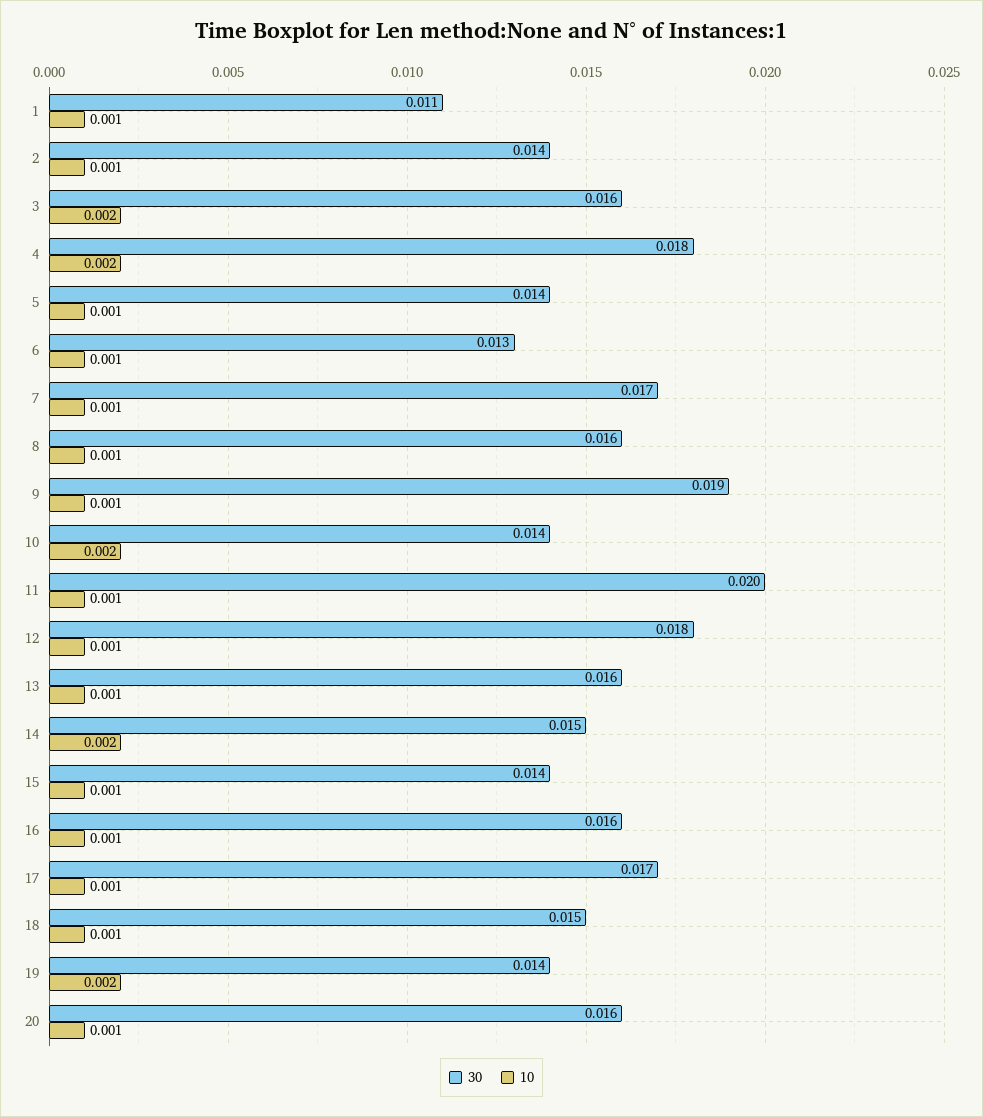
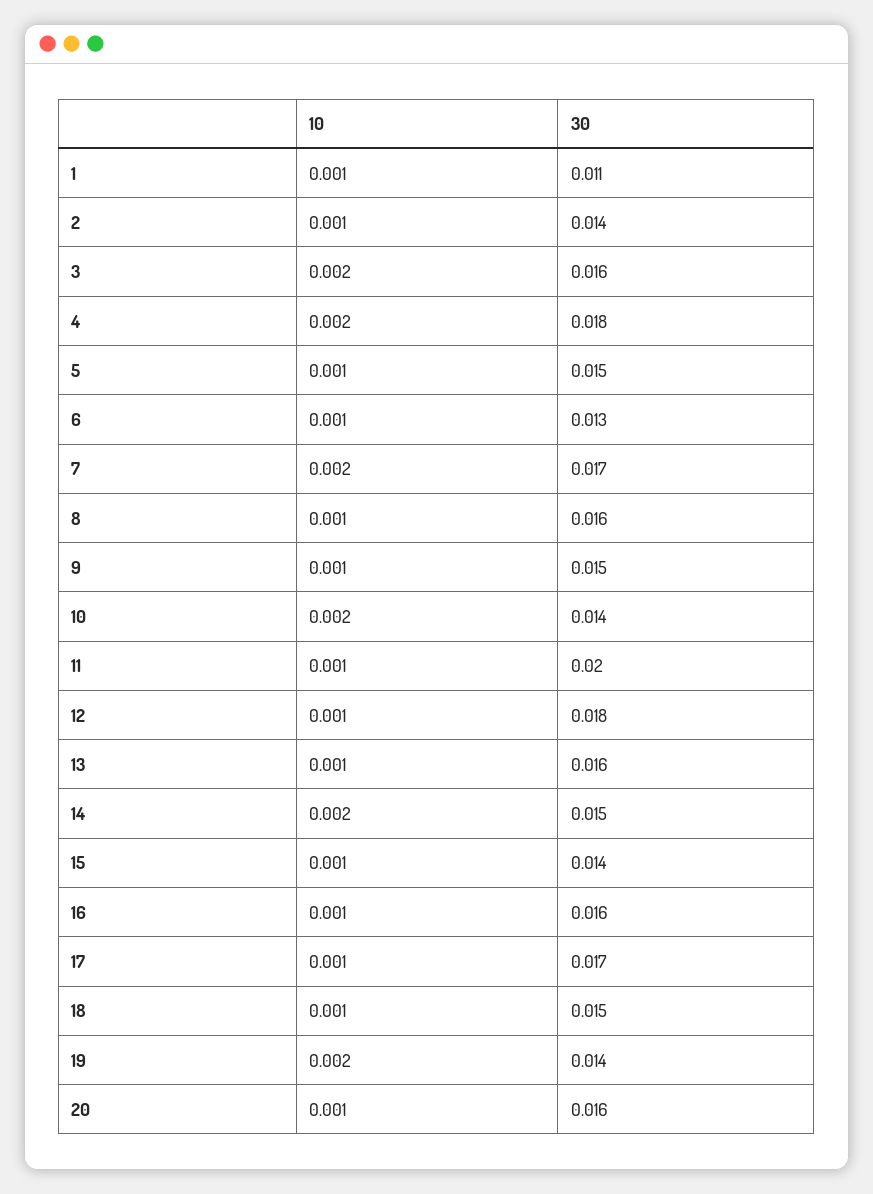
30, 5: 0.014 -> 0.015
10, 7: 0.001 -> 0.002
30, 9: 0.019 -> 0.015

